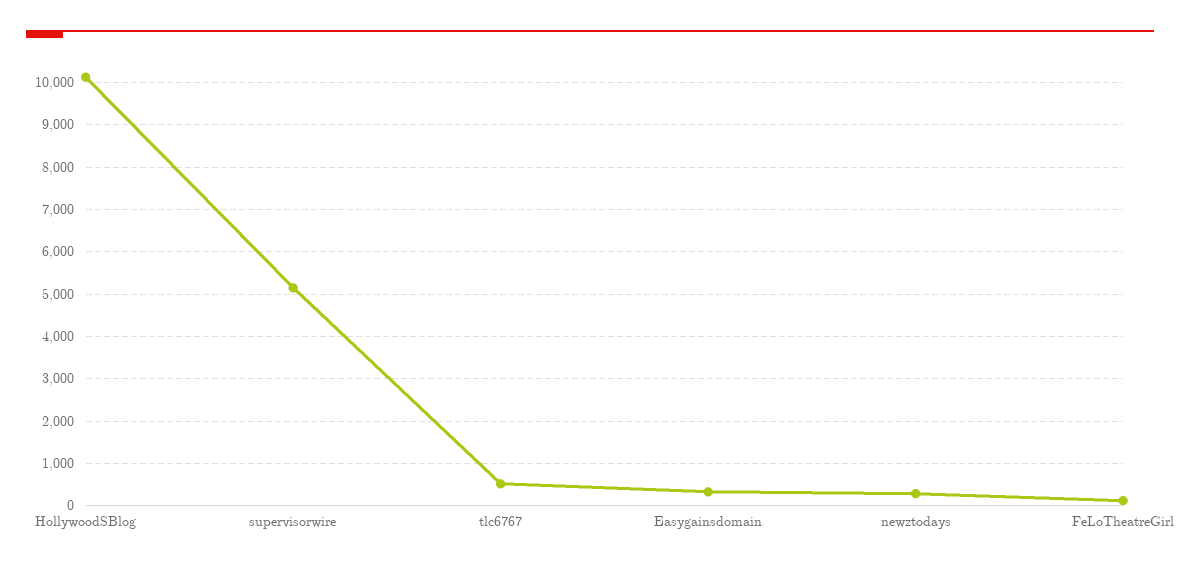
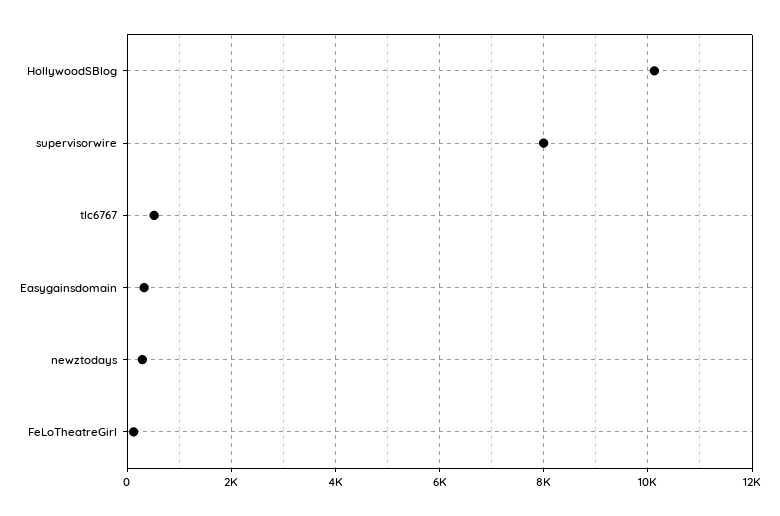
supervisorwire: 5200 -> 8000

